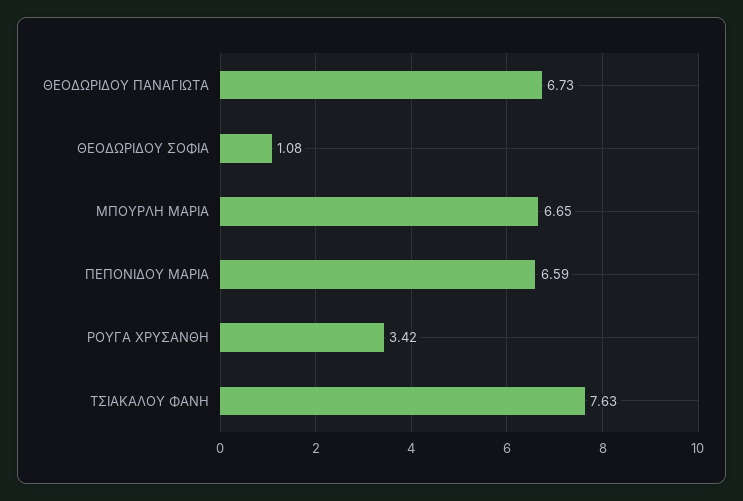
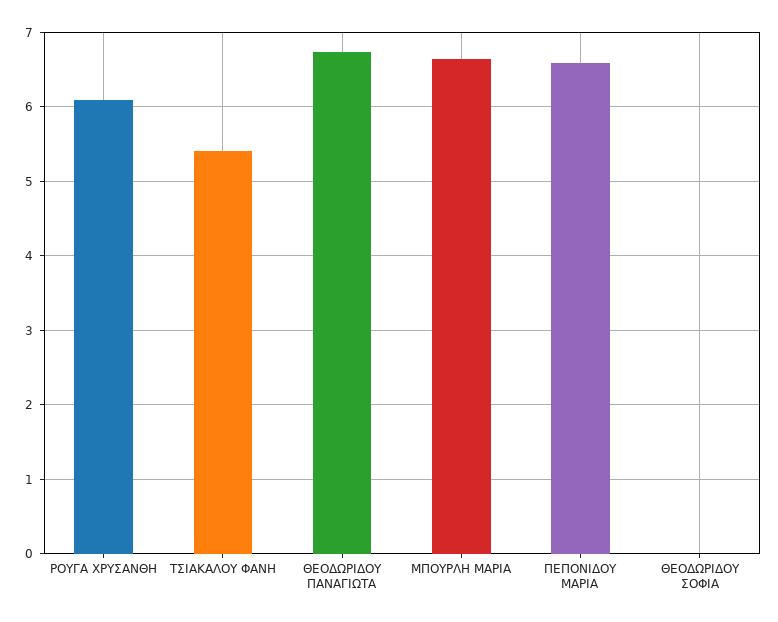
ΘΕΟΔΩΡΙΔΟΥ ΣΟΦΙΑ: 1.08 -> 0
ΡΟΥΓΑ ΧΡΥΣΑΝΘΗ: 3.42 -> 6.1
ΤΣΙΑΚΑΛΟΥ ΦΑΝΗ: 7.63 -> 5.4

